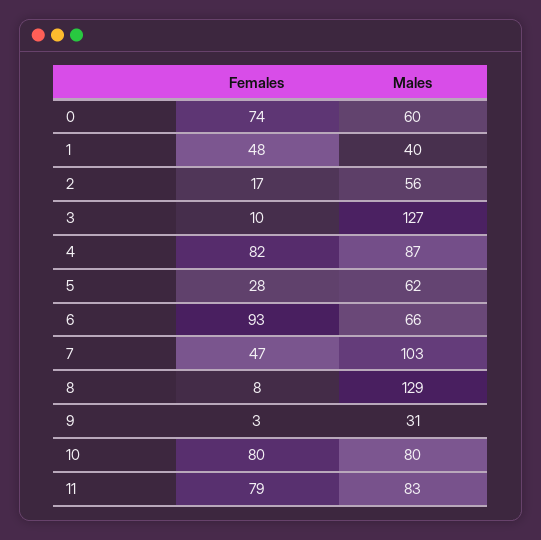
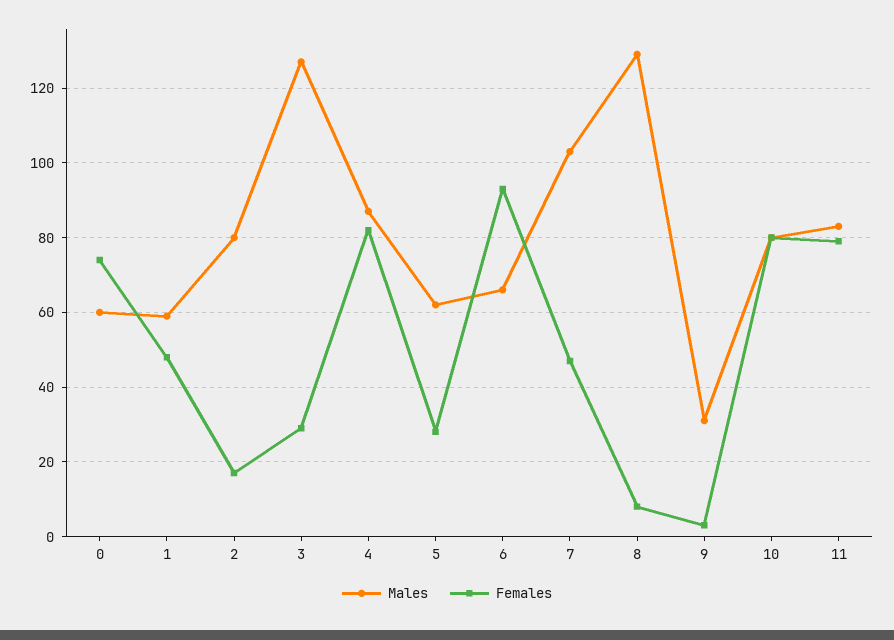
Males, 1: 40 -> 60
Males, 2: 56 -> 80
Females, 3: 10 -> 30

